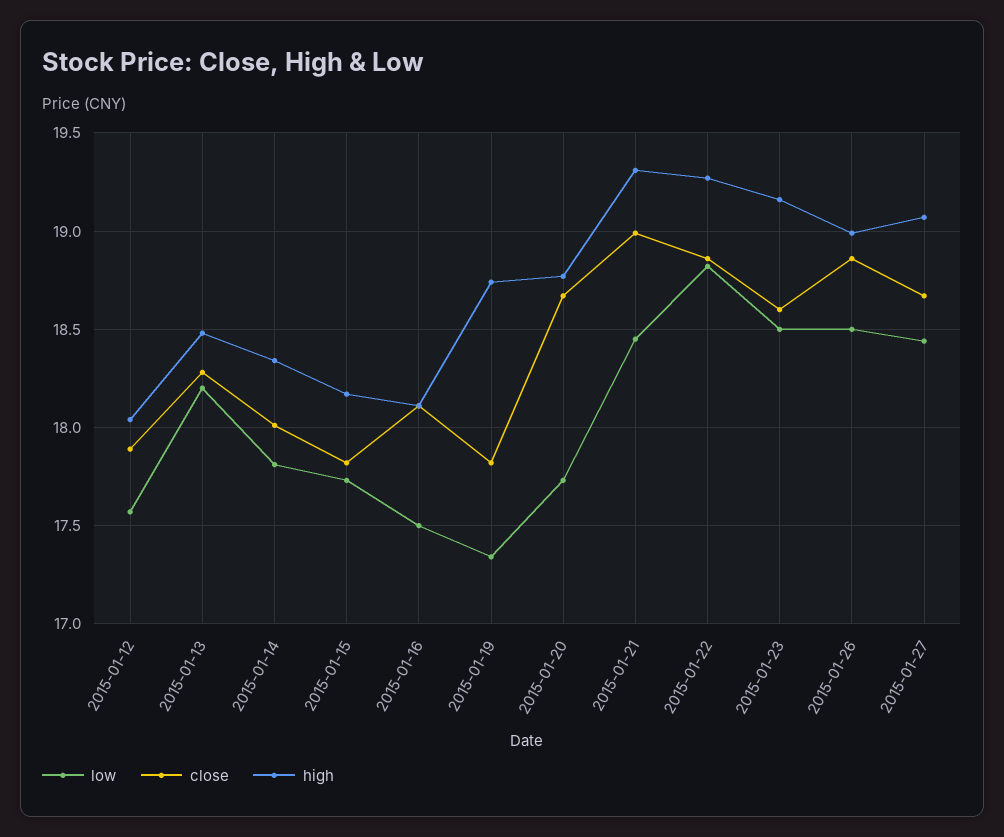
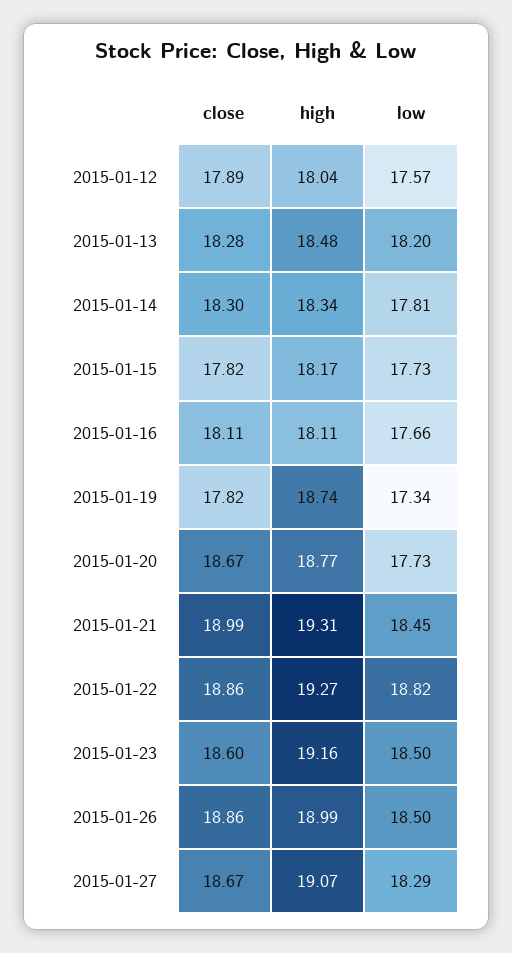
close, 2015-01-14: 18 -> 18.3
low, 2015-01-16: 17.5 -> 17.66
low, 2015-01-27: 18.45 -> 18.29

